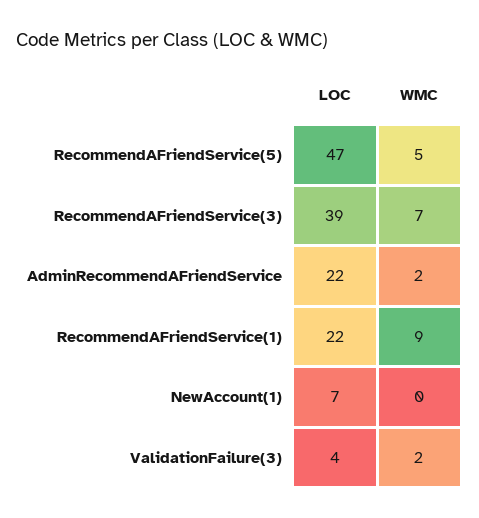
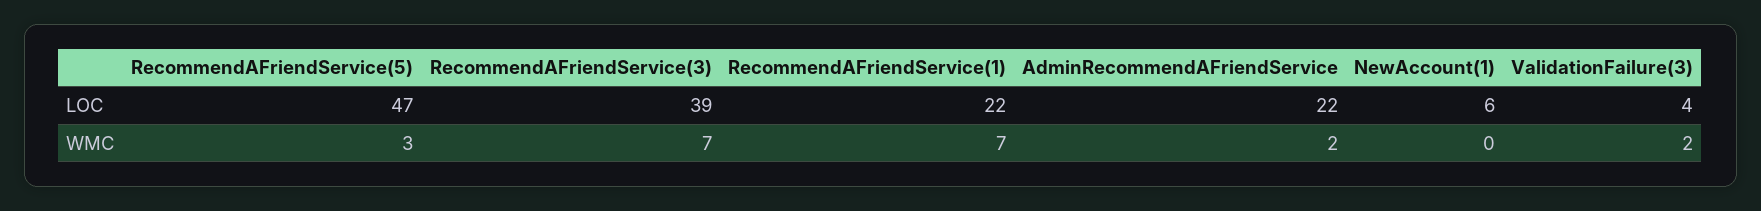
WMC, RecommendAFriendService(5): 5 -> 3
WMC, RecommendAFriendService(1): 9 -> 7
LOC, NewAccount(1): 7 -> 6

